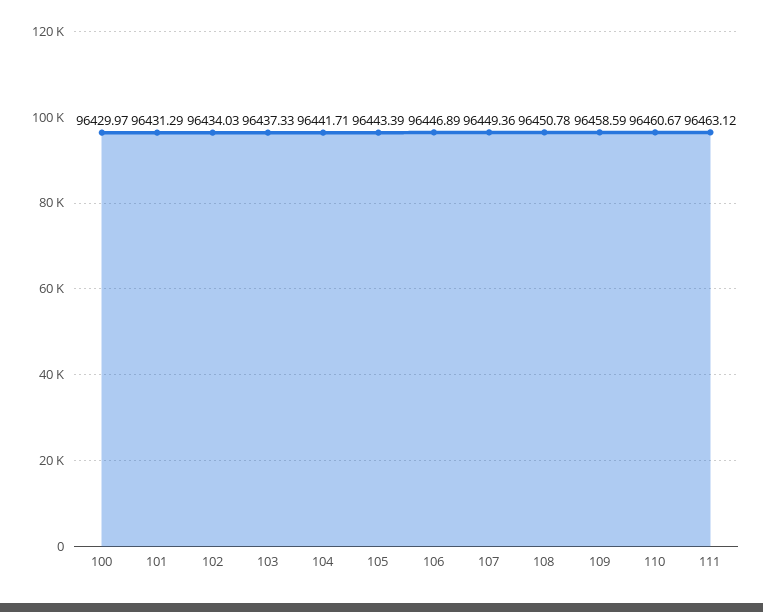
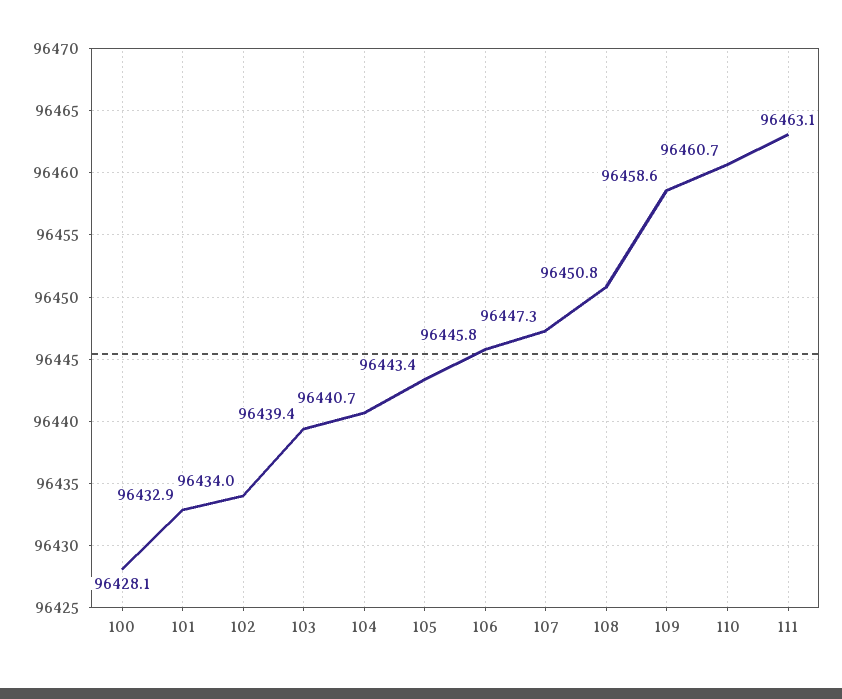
100: 96429.97 -> 96428.1
101: 96431.29 -> 96432.9
103: 96437.33 -> 96439.4
104: 96441.71 -> 96440.7
106: 96446.89 -> 96445.8
107: 96449.36 -> 96447.3

